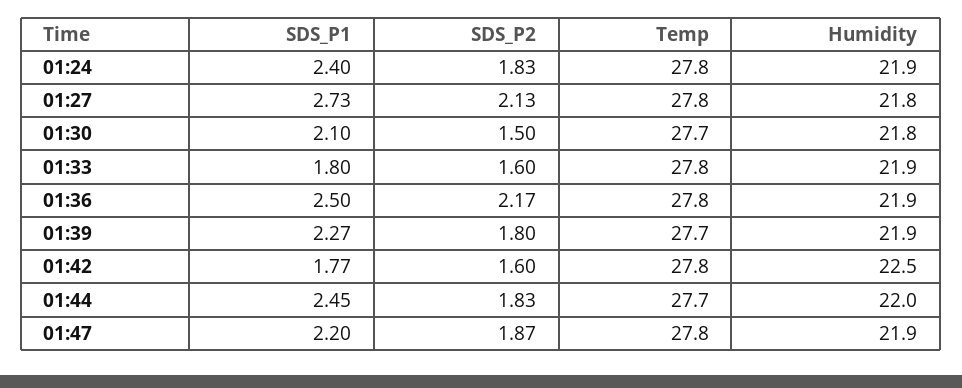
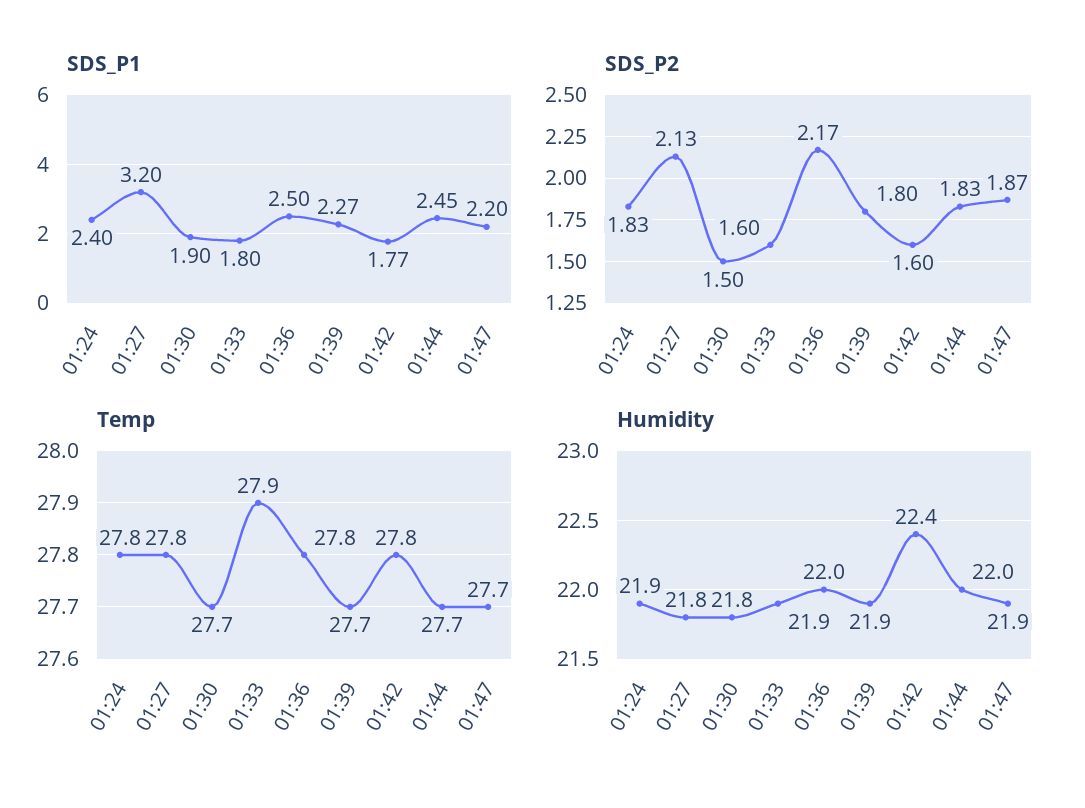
SDS_P1, 01:27: 2.73 -> 3.2
SDS_P1, 01:30: 2.1 -> 1.9
Temp, 01:33: 27.8 -> 27.9
Humidity, 01:36: 21.9 -> 22
Humidity, 01:42: 22.5 -> 22.4
Temp, 01:47: 27.8 -> 27.7

